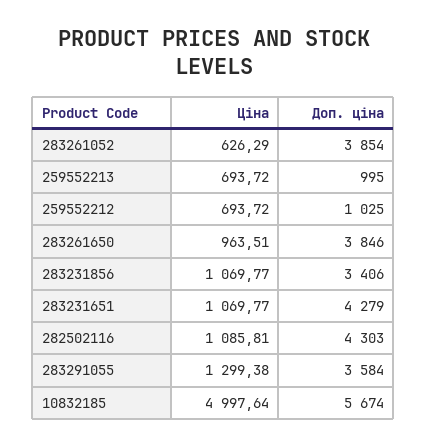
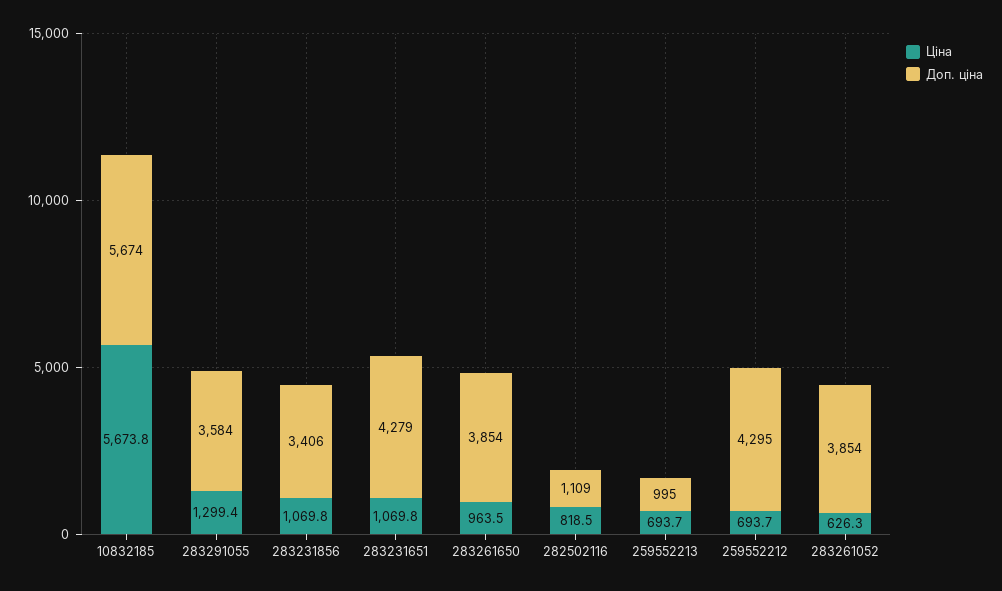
Доп. ціна, 259552212: 1025 -> 4295
Доп. ціна, 283261650: 3846 -> 3854
Ціна, 282502116: 1085.81 -> 818.5
Доп. ціна, 282502116: 4303 -> 1109
Ціна, 10832185: 4997.64 -> 5673.8

